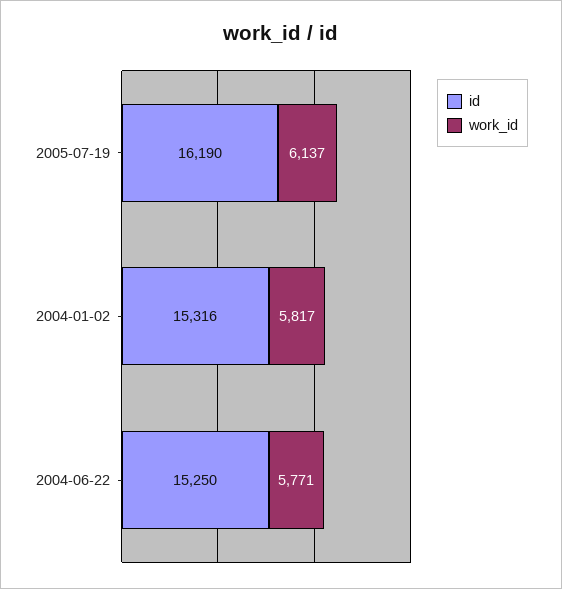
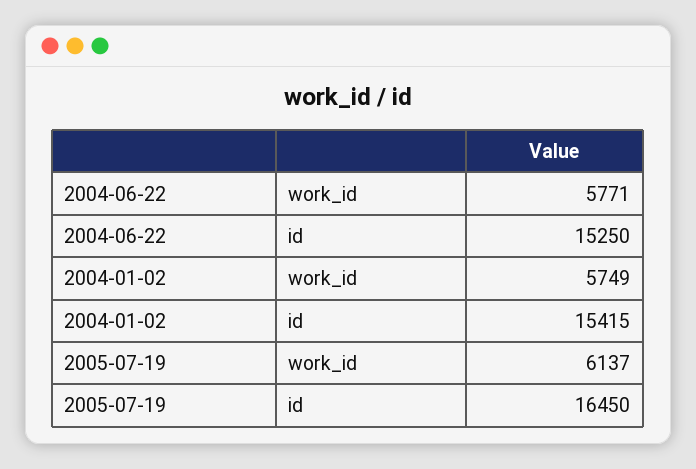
id, 2005-07-19: 16190 -> 16450
id, 2004-01-02: 15316 -> 15415
work_id, 2004-01-02: 5817 -> 5749

